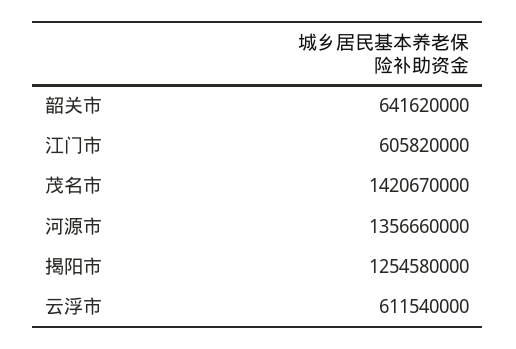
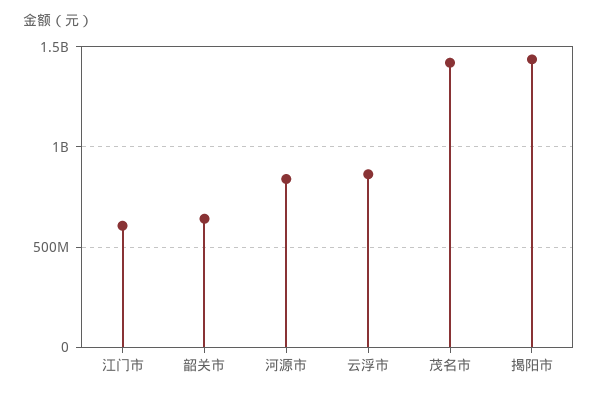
河源市: 1356660000 -> 850000000
揭阳市: 1254580000 -> 1450000000
云浮市: 611540000 -> 850000000

